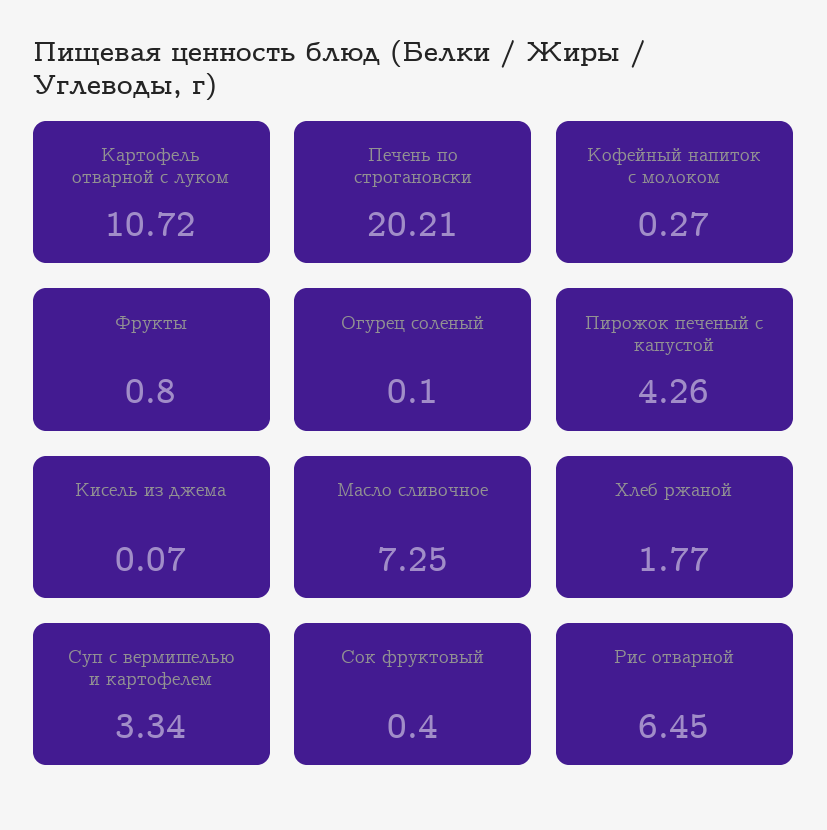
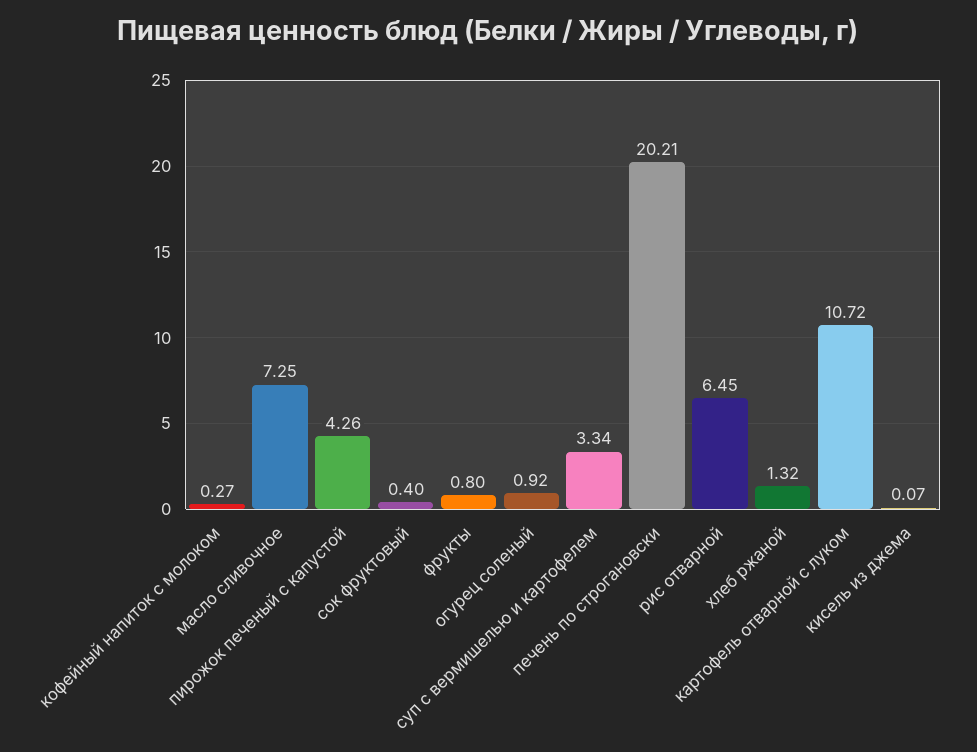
Огурец соленый: 0.1 -> 0.92
Хлеб ржаной: 1.77 -> 1.32

